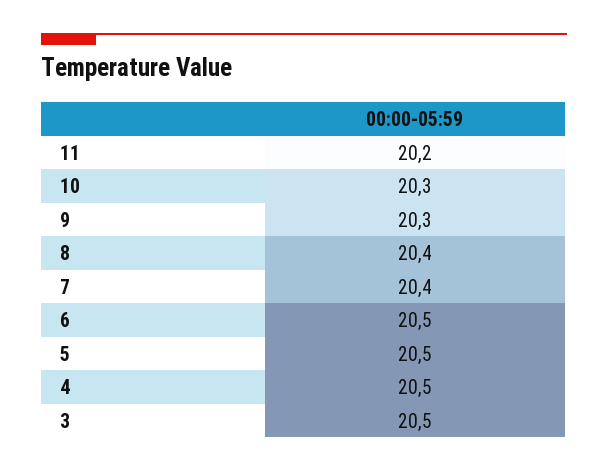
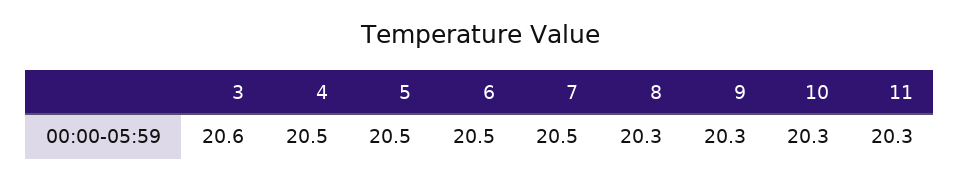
11: 20.2 -> 20.3
8: 20.4 -> 20.3
7: 20.4 -> 20.5
3: 20.5 -> 20.6

